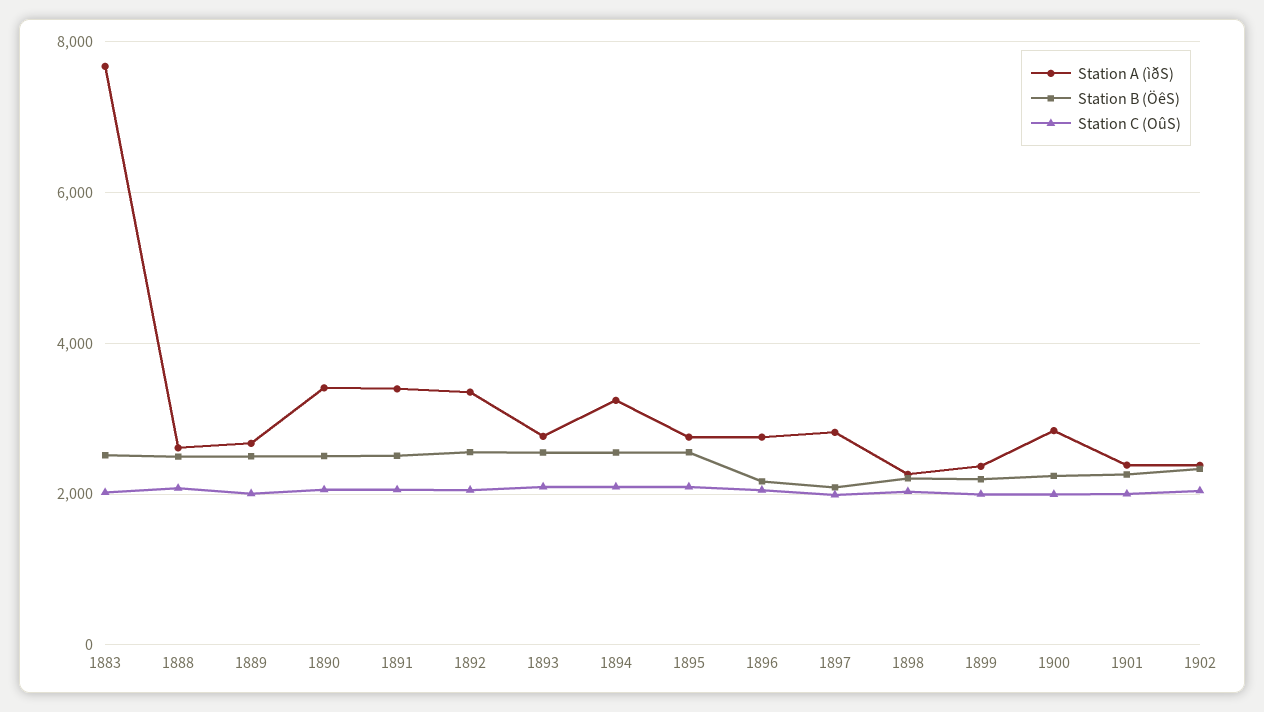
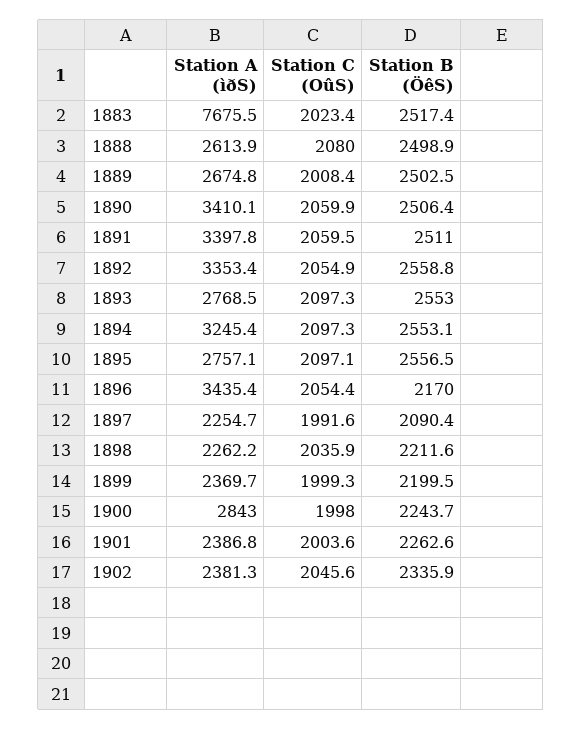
Station A (ìðS), 1896: 2800 -> 3435.4
Station A (ìðS), 1897: 2800 -> 2254.7

